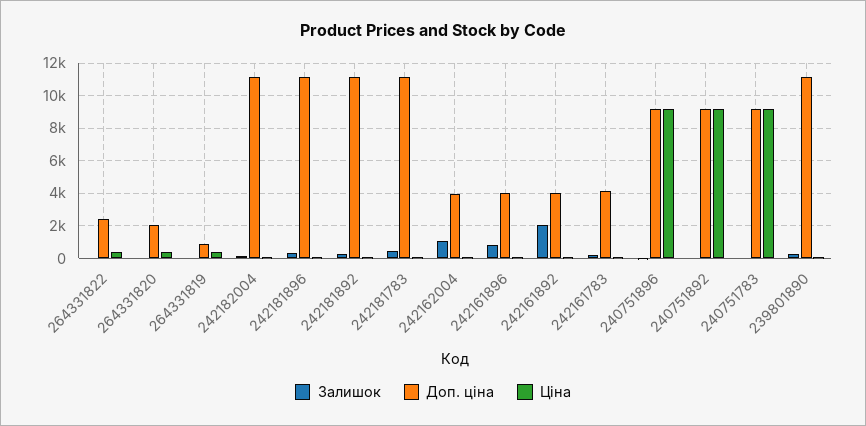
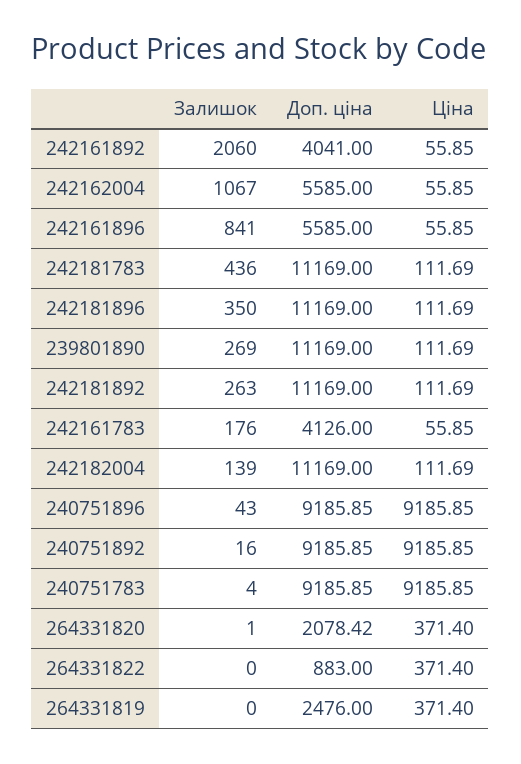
Доп. ціна, 264331822: 2500 -> 883
Доп. ціна, 264331819: 1000 -> 2476
Доп. ціна, 242162004: 4000 -> 5585
Доп. ціна, 242161896: 4000 -> 5585

